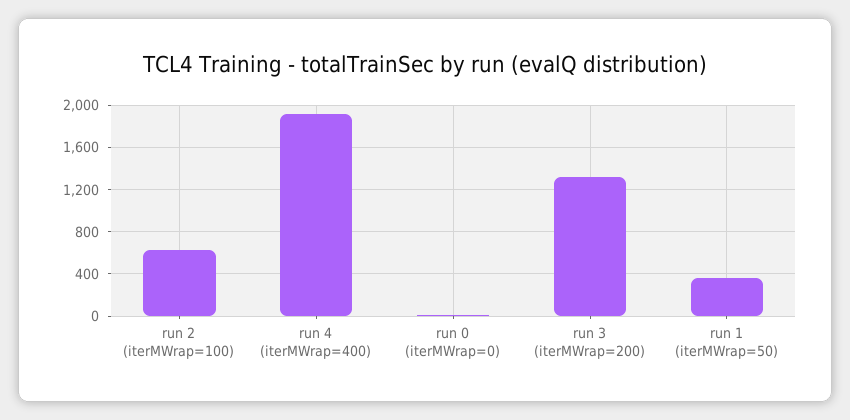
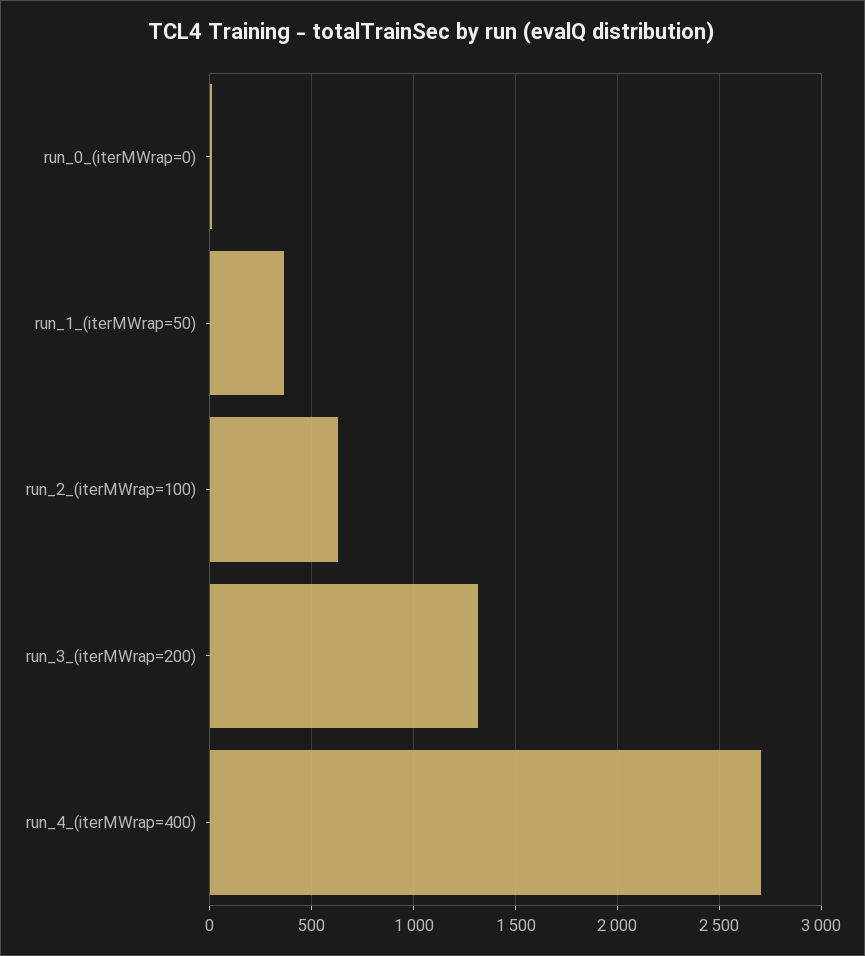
run 4 (iterMWrap=400): 1900 -> 2700

